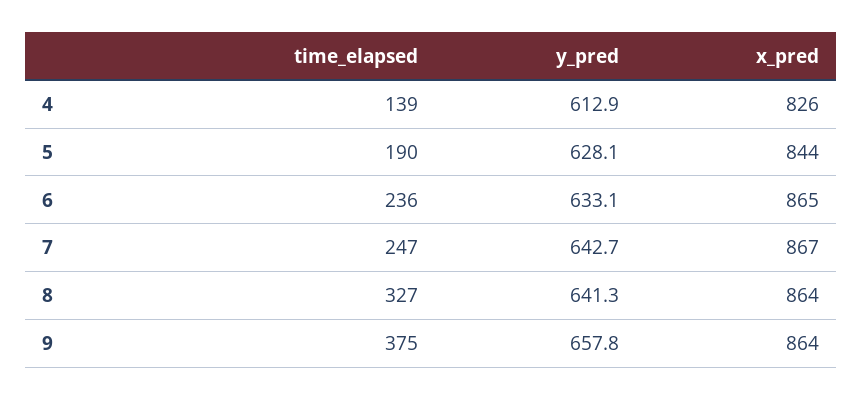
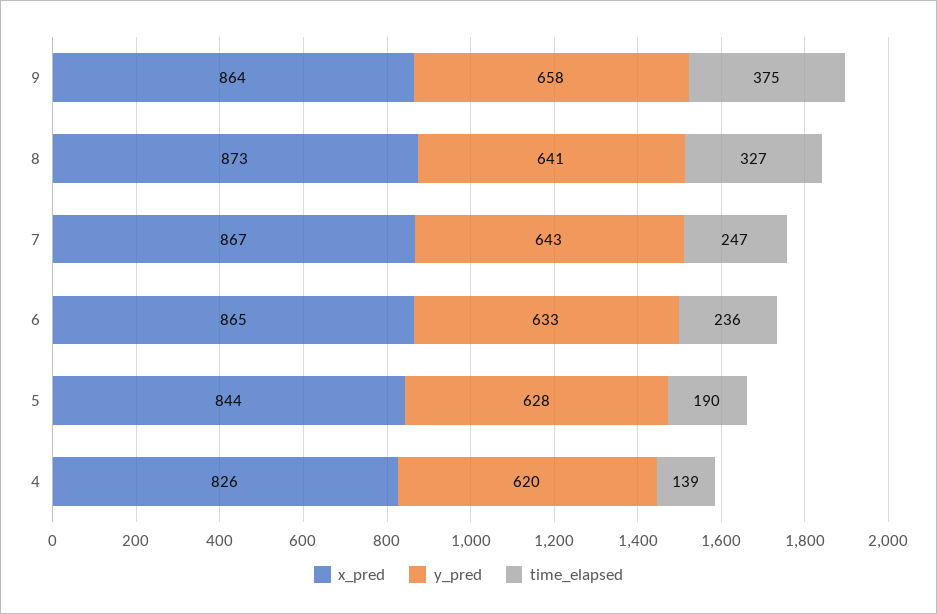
y_pred, 4: 612.9 -> 620
x_pred, 8: 864 -> 873

